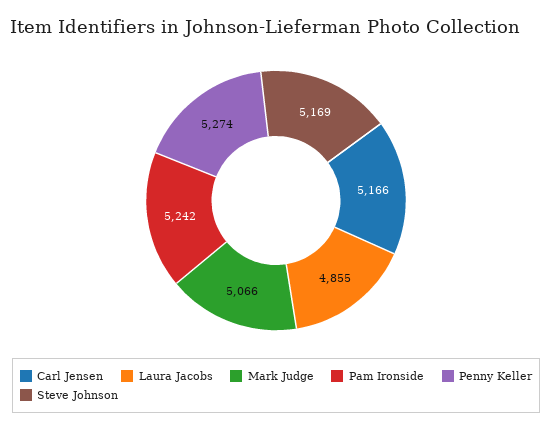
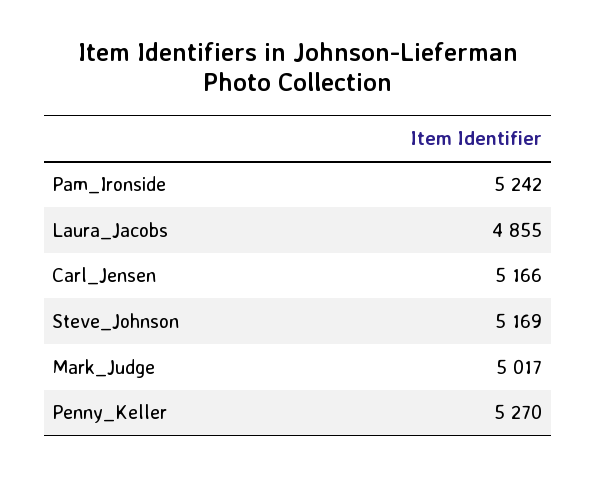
Mark Judge: 5066 -> 5017
Penny Keller: 5274 -> 5270

